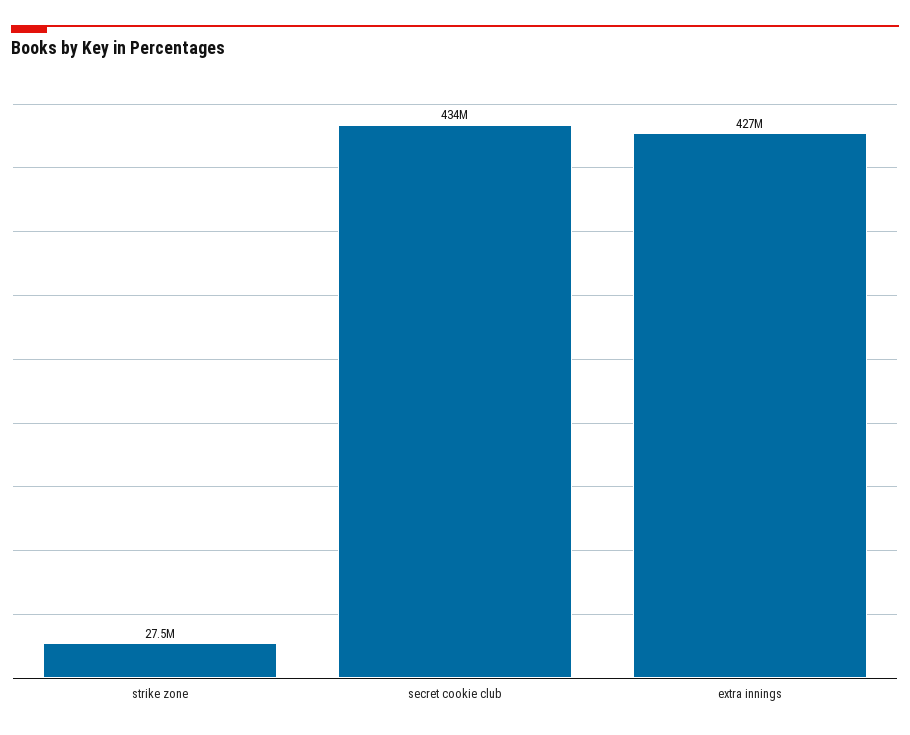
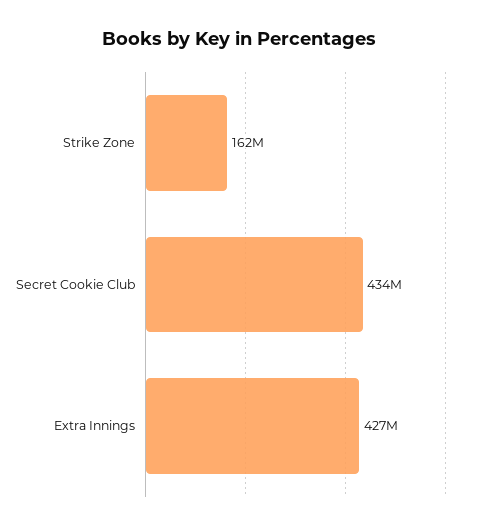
strike zone: 27500000 -> 162000000

